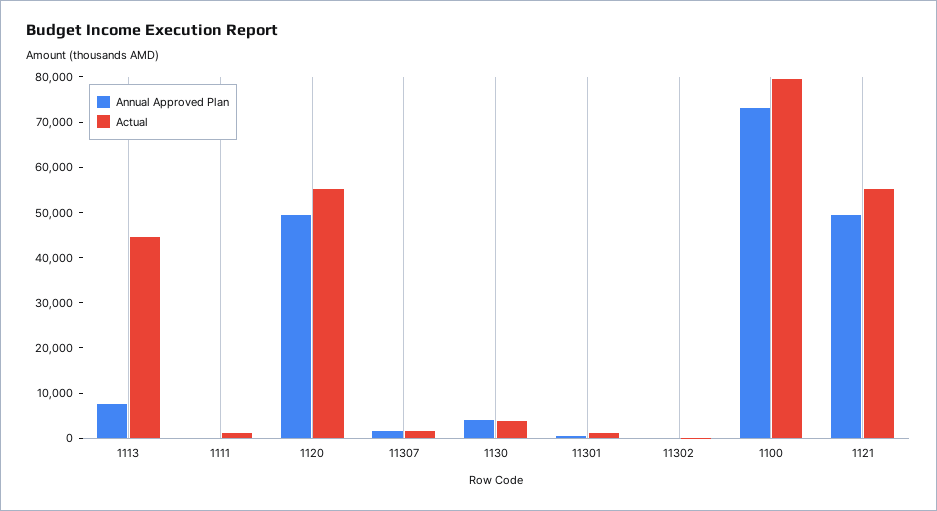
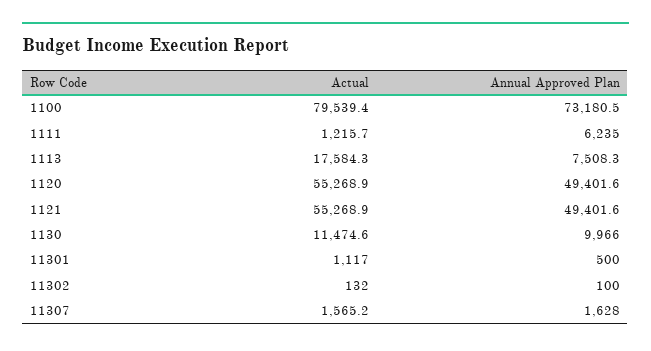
Actual, 1113: 44000 -> 17584.3
Annual Approved Plan, 1111: 0 -> 6235
Annual Approved Plan, 1130: 4000 -> 9966
Actual, 1130: 4000 -> 11474.6

